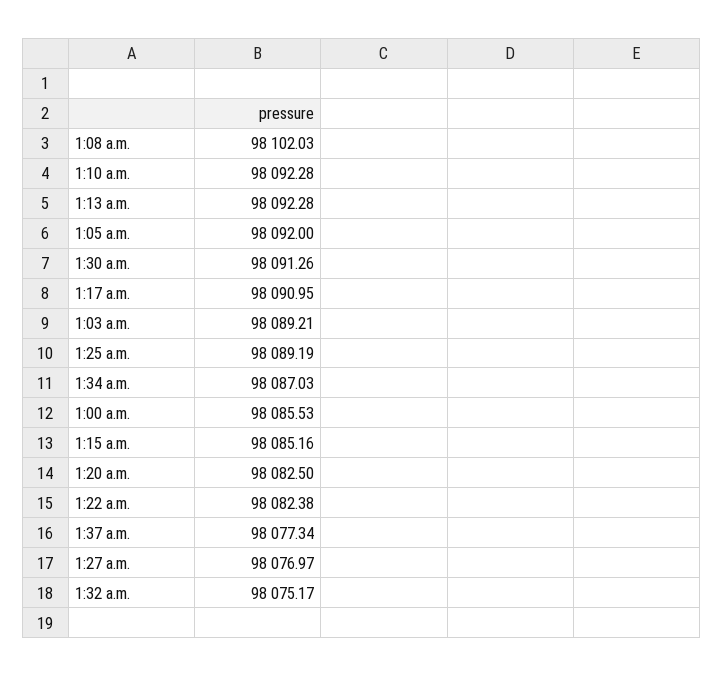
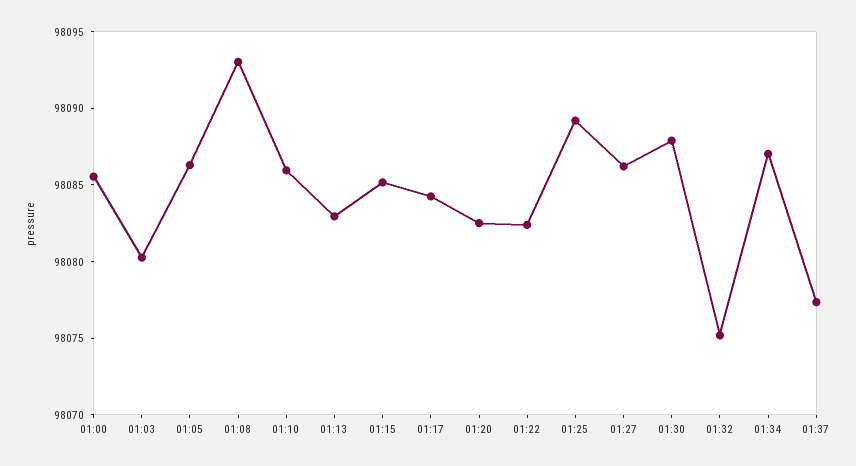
1:08 a.m.: 98102.03 -> 98093
1:10 a.m.: 98092.28 -> 98086
1:13 a.m.: 98092.28 -> 98083
1:05 a.m.: 98092 -> 98086
1:30 a.m.: 98091.26 -> 98088
1:17 a.m.: 98090.95 -> 98084
1:03 a.m.: 98089.21 -> 98080
1:27 a.m.: 98076.97 -> 98086

